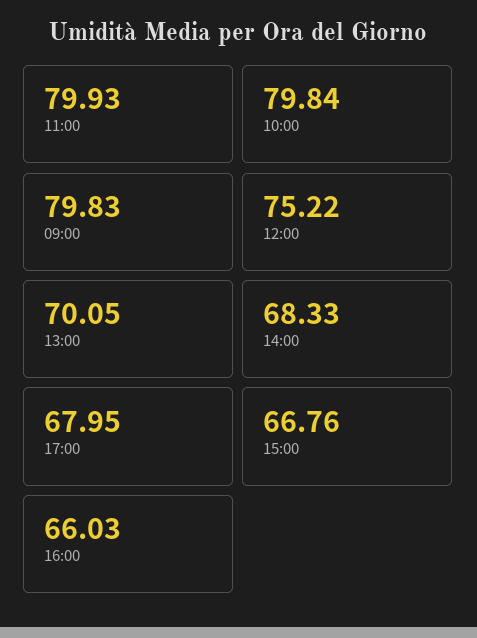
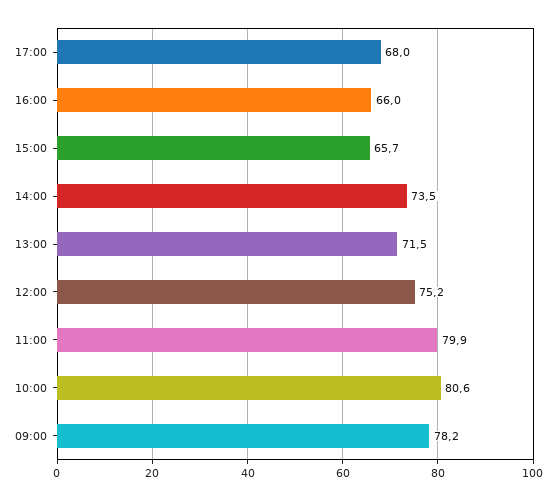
10:00: 79.84 -> 80.6
09:00: 79.83 -> 78.2
13:00: 70.05 -> 71.5
14:00: 68.33 -> 73.5
15:00: 66.76 -> 65.7

